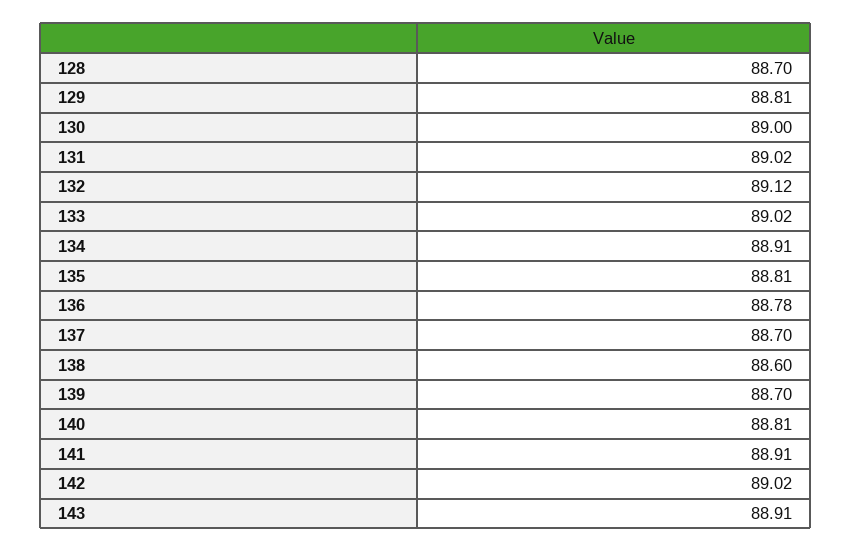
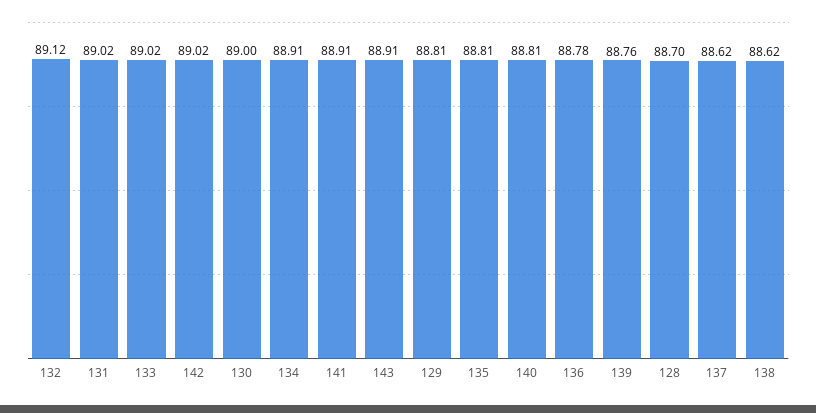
137: 88.7 -> 88.62
138: 88.6 -> 88.62
139: 88.7 -> 88.76

